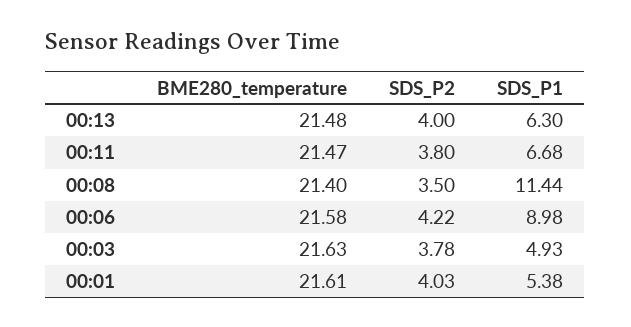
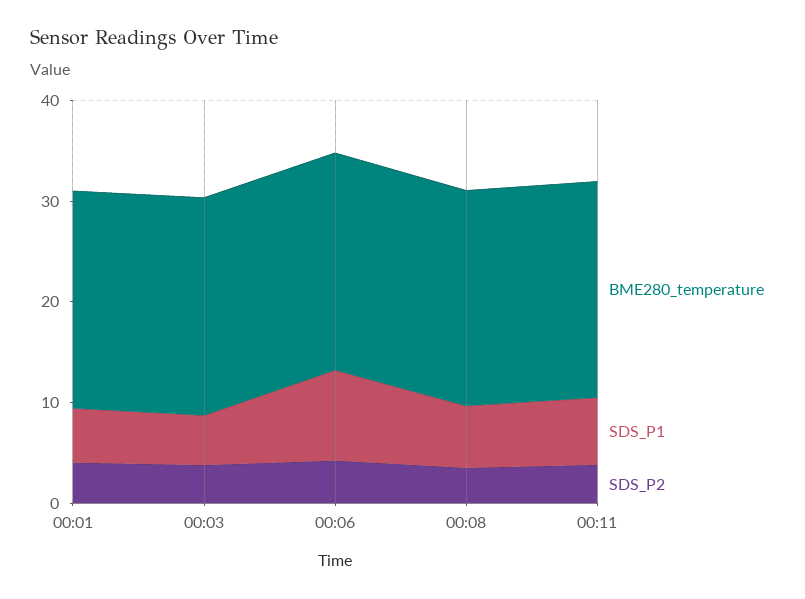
BME280_temperature, 00:13: 21.48 -> none
SDS_P2, 00:13: 4 -> none
SDS_P1, 00:13: 6.3 -> none
SDS_P1, 00:08: 11.44 -> 6

